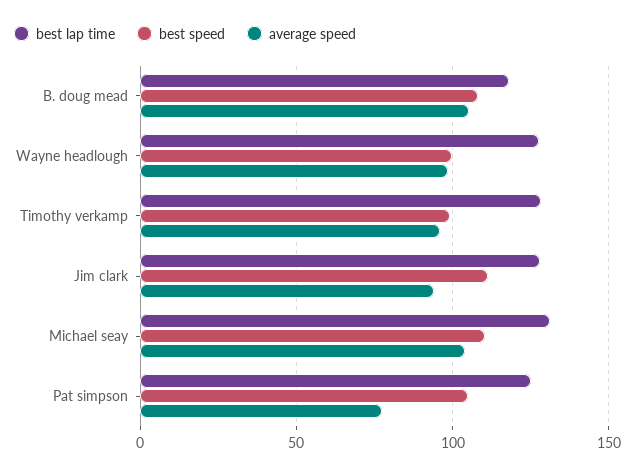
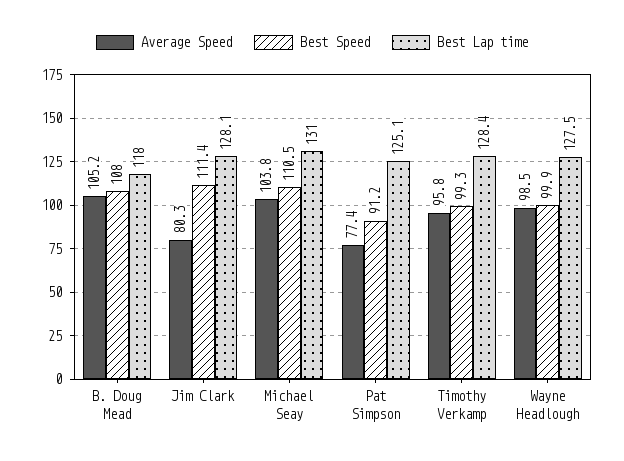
average speed, Jim clark: 95 -> 80.3
best speed, Pat simpson: 105 -> 91.2

